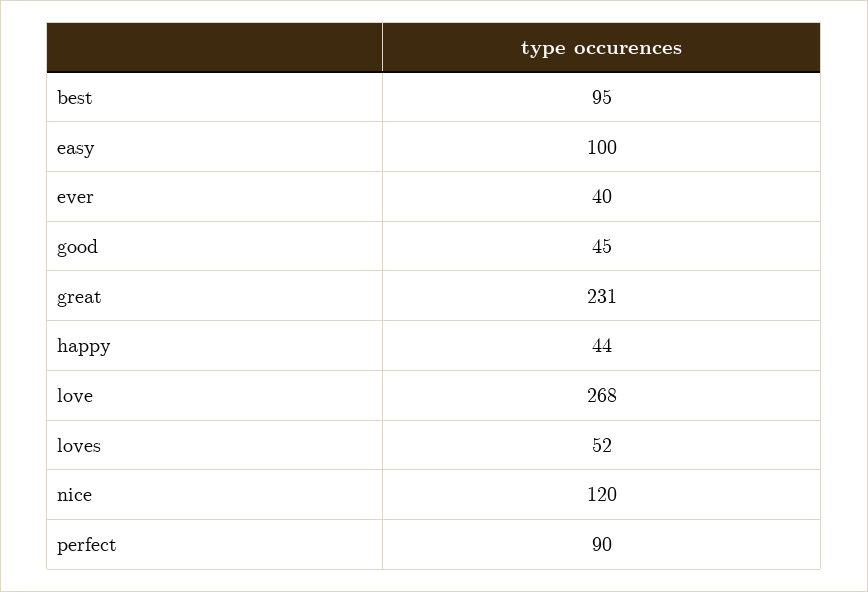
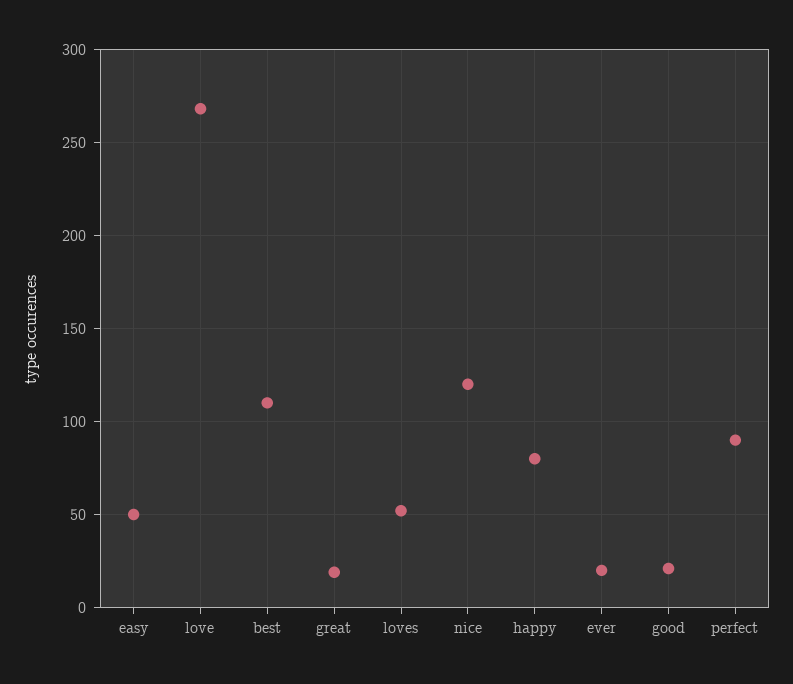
best: 95 -> 110
easy: 100 -> 50
ever: 40 -> 20
good: 45 -> 20
great: 231 -> 20
happy: 44 -> 80

